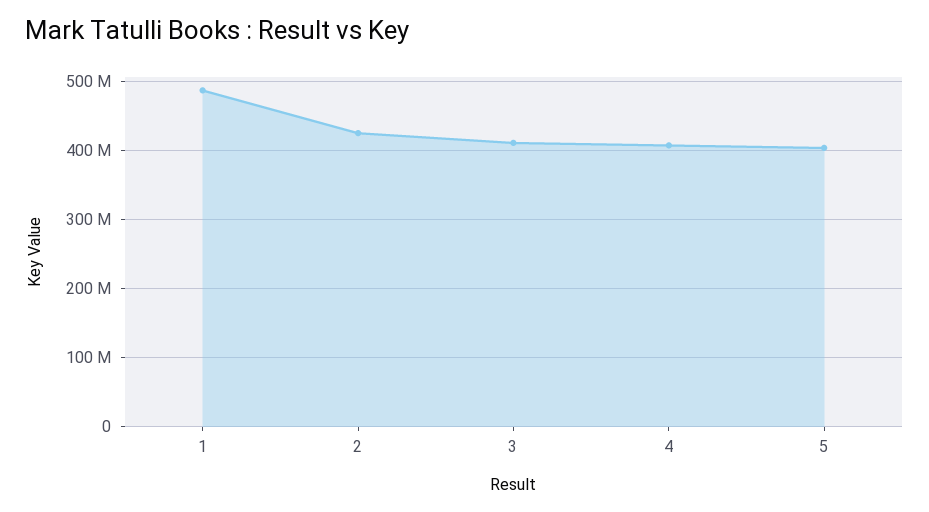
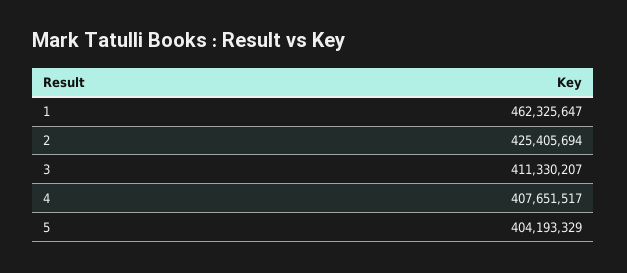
1: 490000000 -> 462325647

